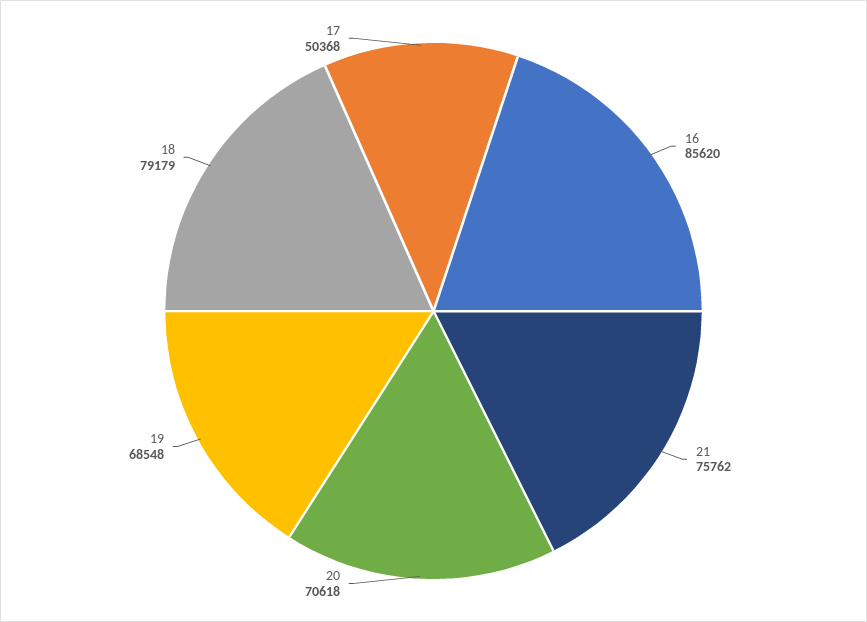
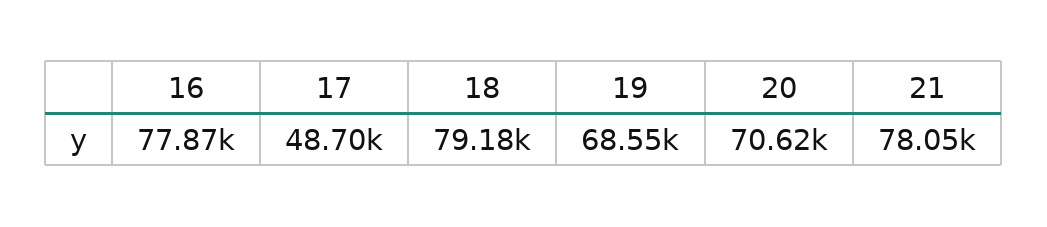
16: 85620 -> 77870
21: 75762 -> 78050
17: 50368 -> 48700

